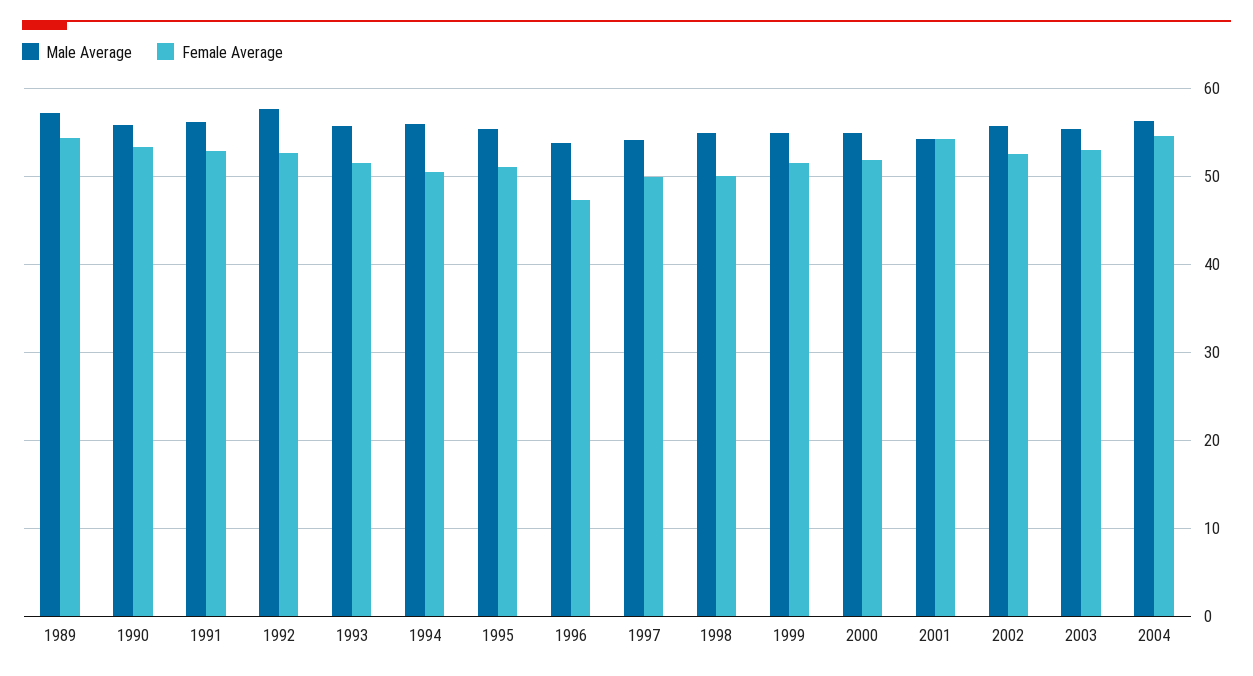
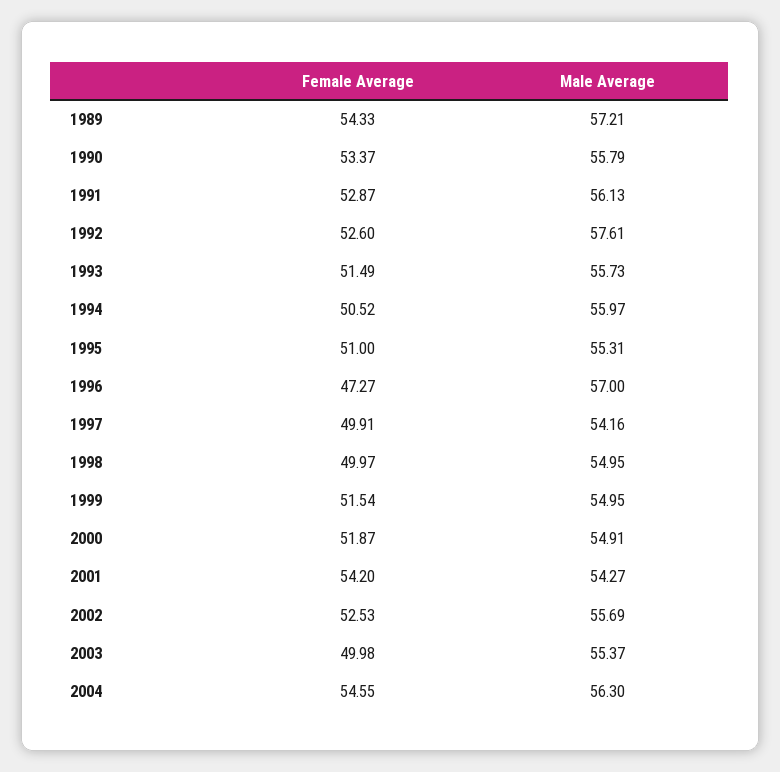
Male Average, 1996: 54 -> 57
Female Average, 2003: 53 -> 49.98

